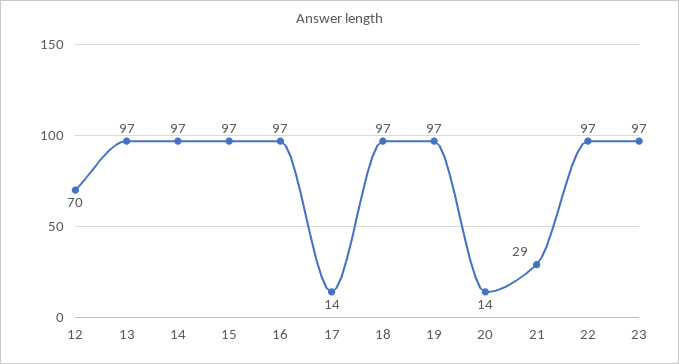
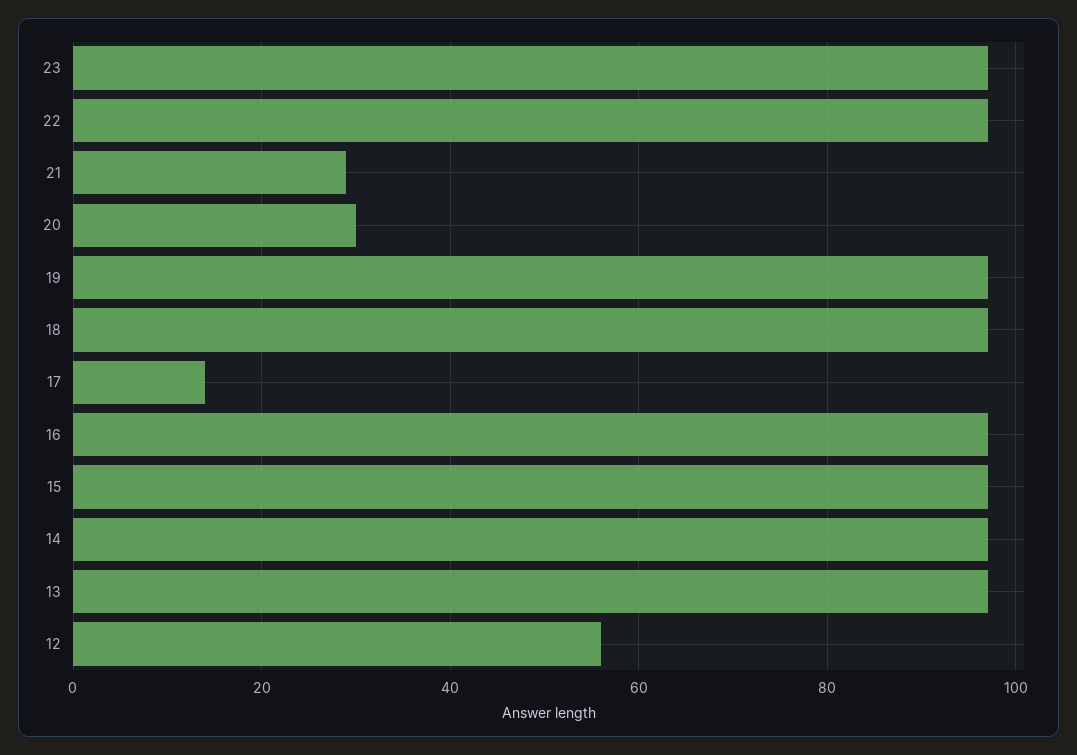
12: 70 -> 55
20: 14 -> 30

